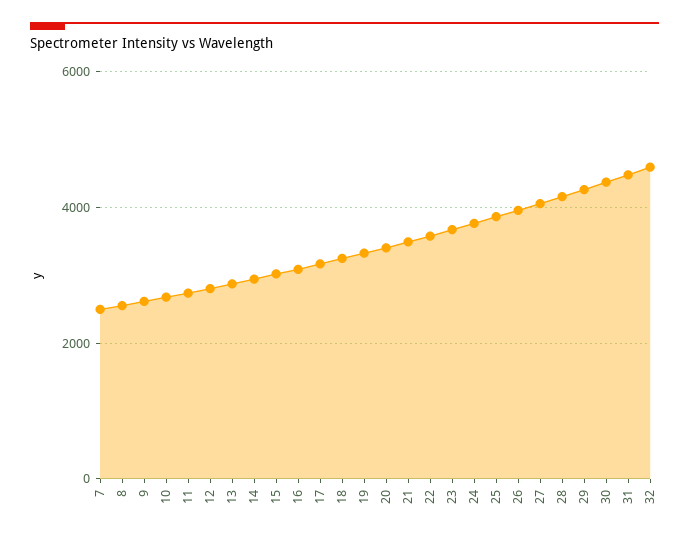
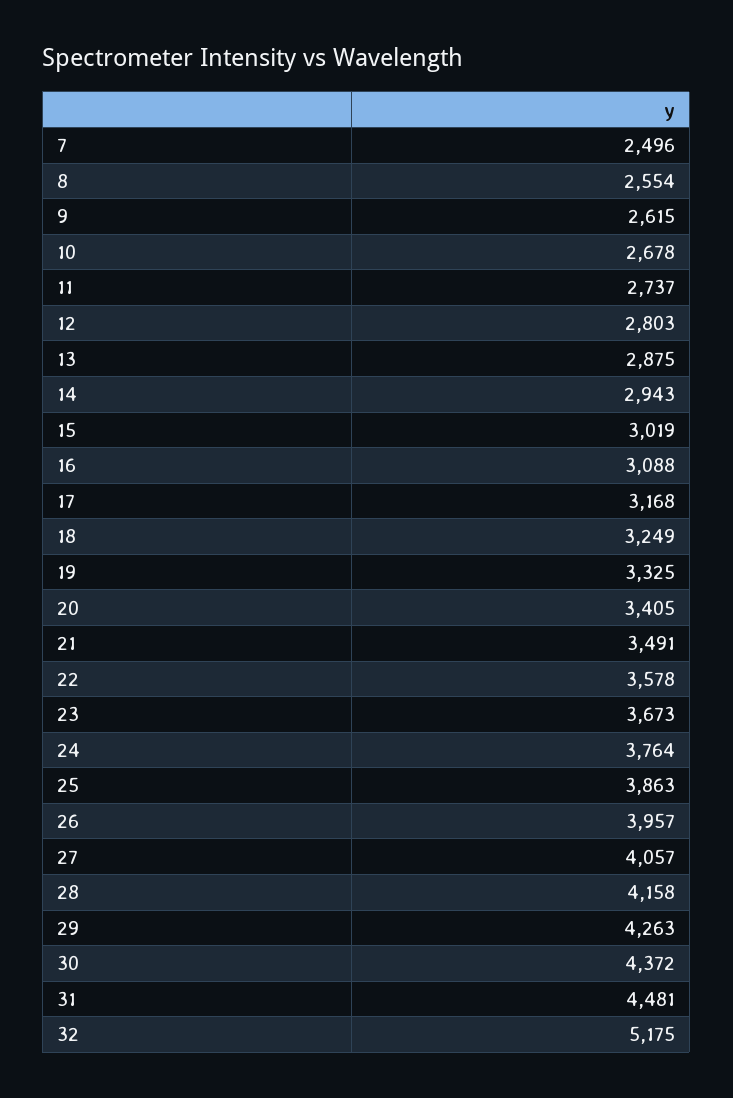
32: 4600 -> 5175

